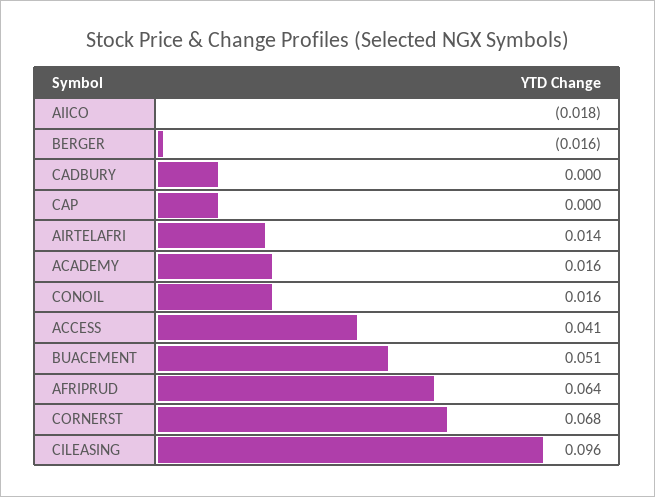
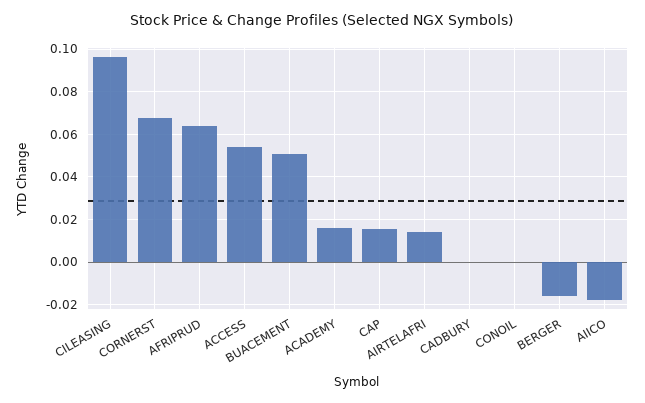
CAP: 0 -> 0.015
CONOIL: 0.016 -> 0
ACCESS: 0.041 -> 0.055

